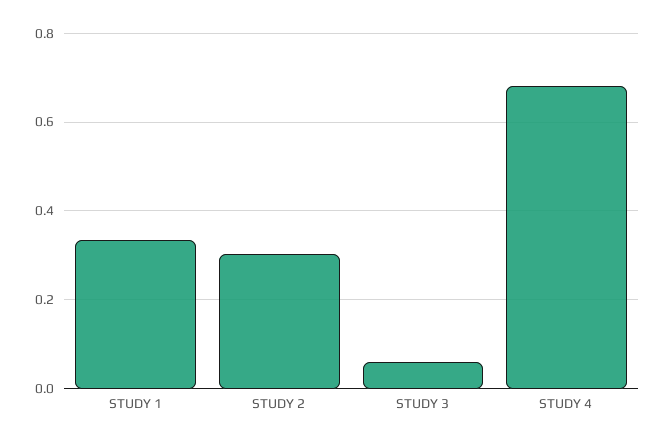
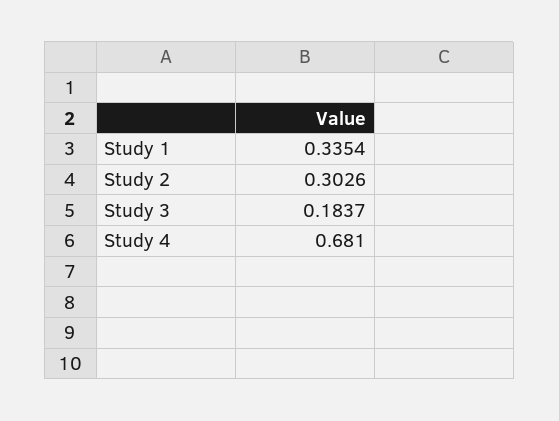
STUDY 3: 0.06 -> 0.1837

